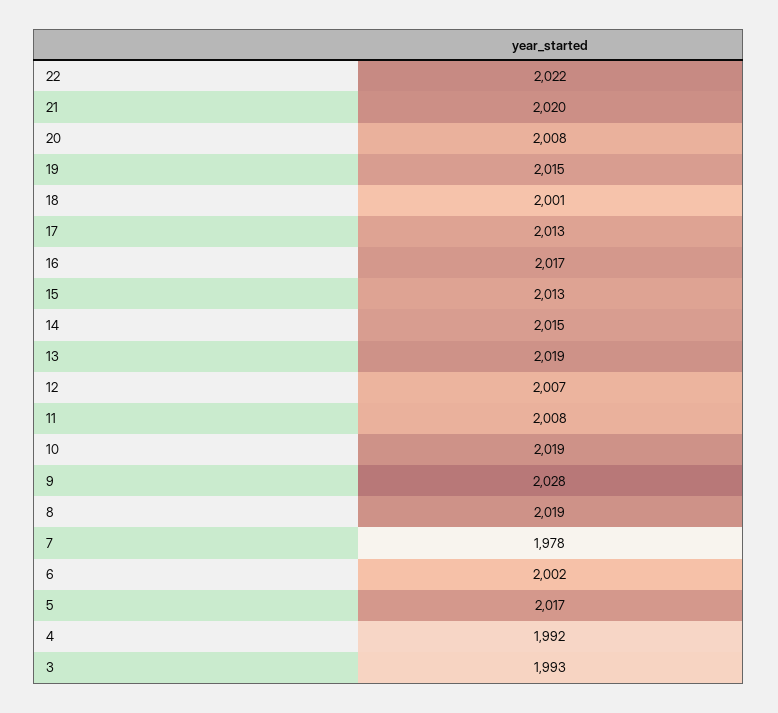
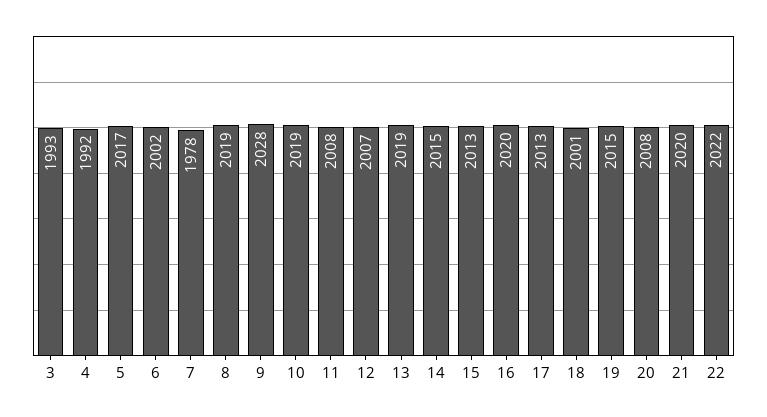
16: 2017 -> 2020

